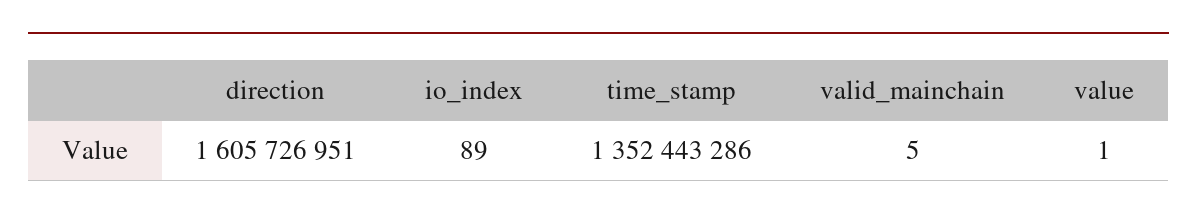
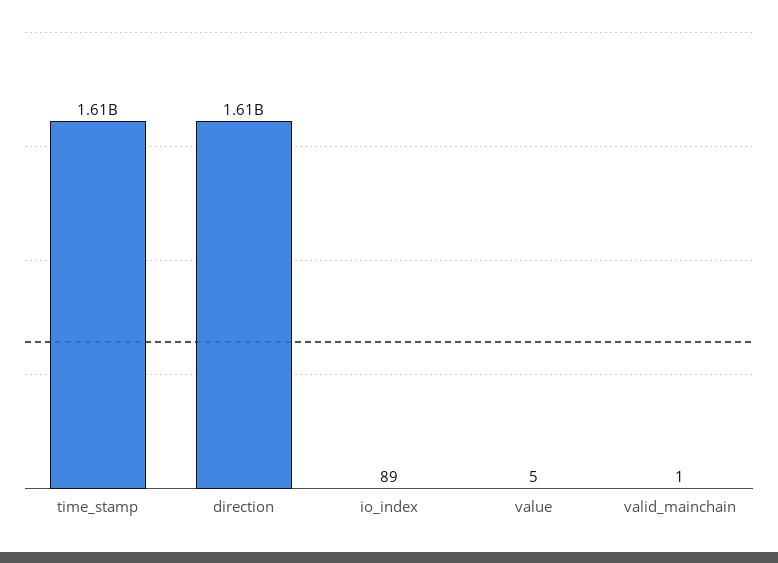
time_stamp: 1352443286 -> 1610000000
valid_mainchain: 5 -> 1
value: 1 -> 5

